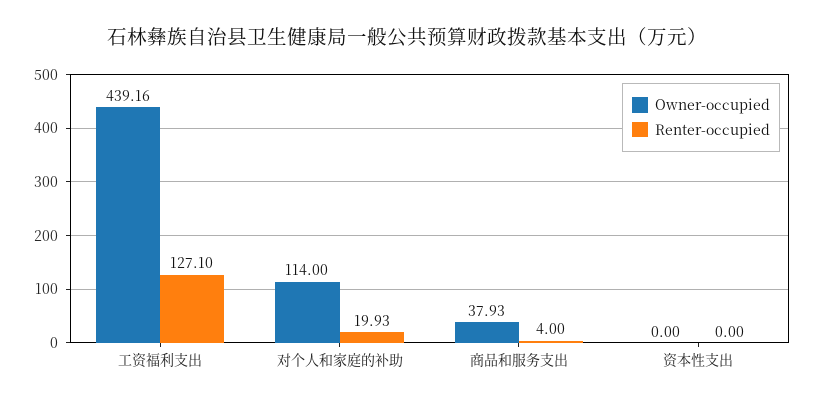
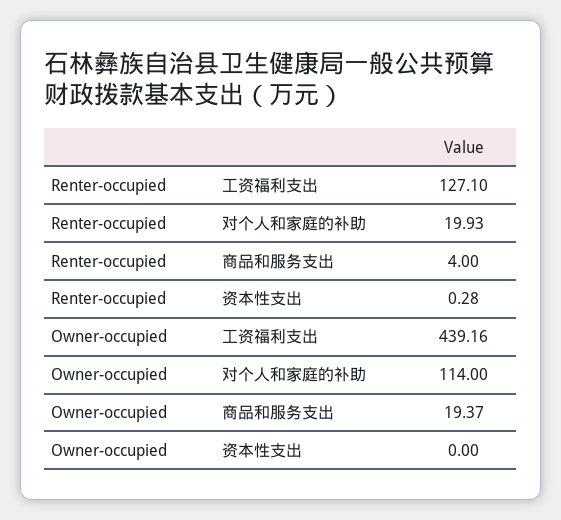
Owner-occupied, 商品和服务支出: 37.93 -> 19.37
Renter-occupied, 资本性支出: 0 -> 0.28

